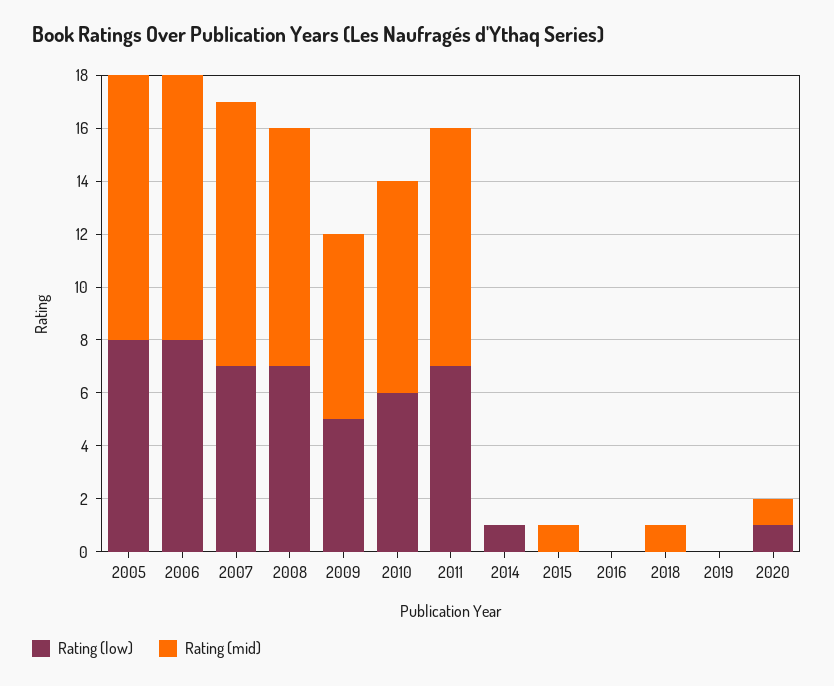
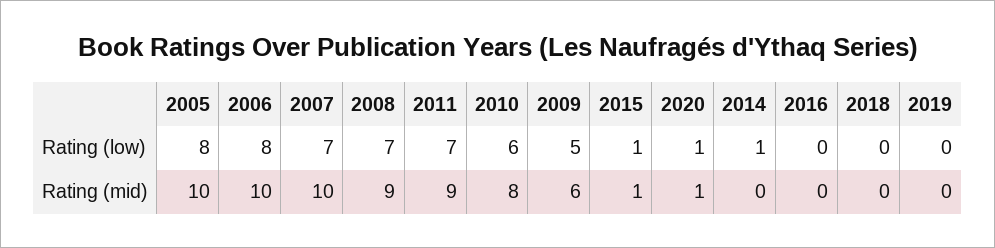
Rating (mid), 2009: 7 -> 6
Rating (low), 2015: 0 -> 1
Rating (mid), 2018: 1 -> 0

